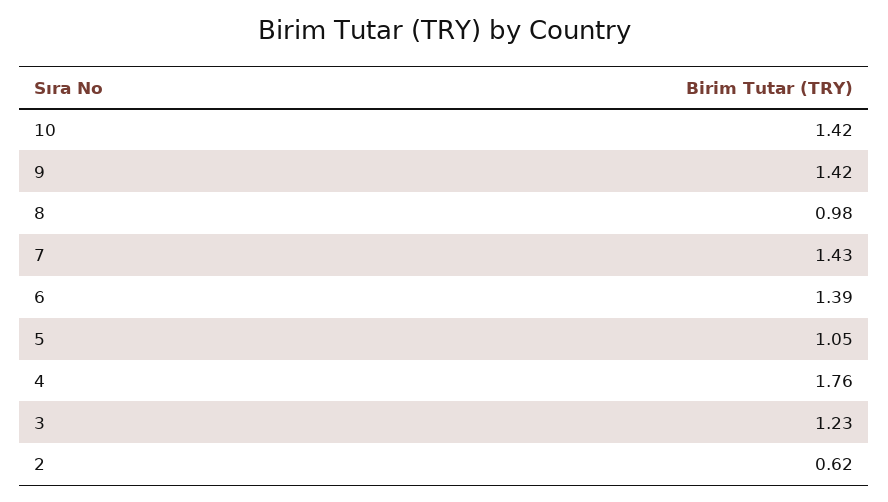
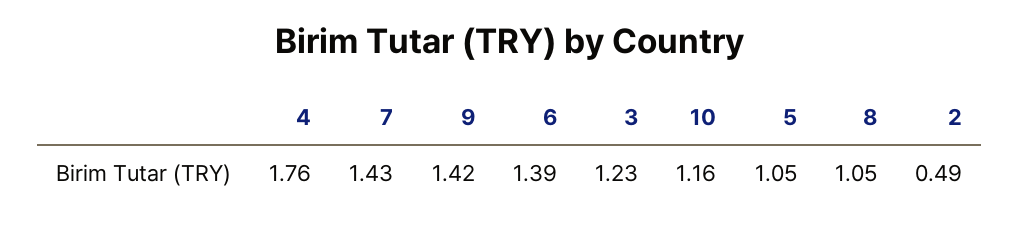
10: 1.42 -> 1.16
8: 0.98 -> 1.05
2: 0.62 -> 0.49

